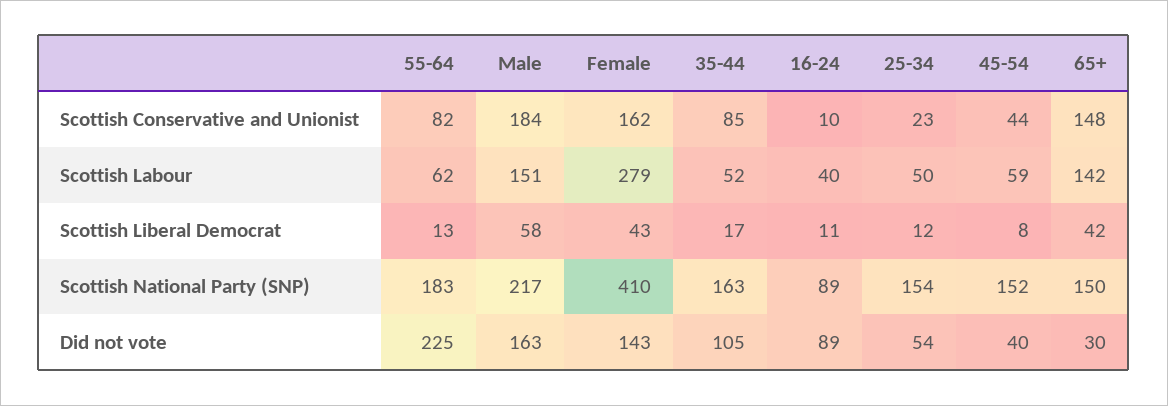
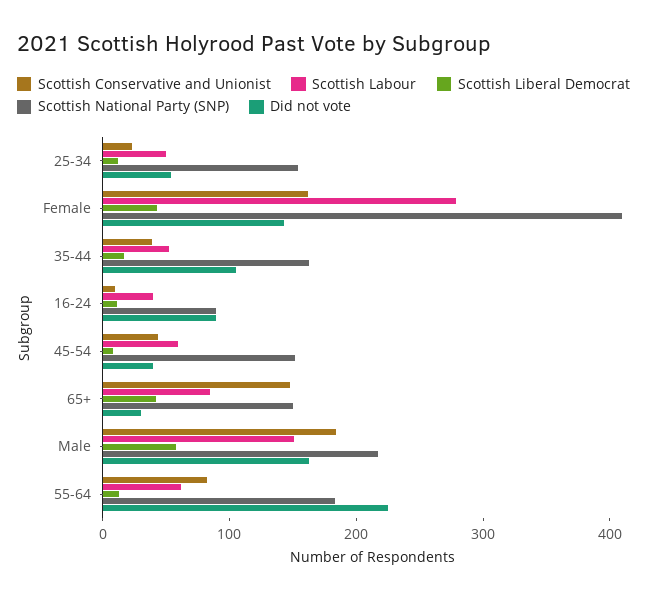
Scottish Conservative and Unionist, 35-44: 85 -> 40
Scottish Labour, 65+: 142 -> 80

